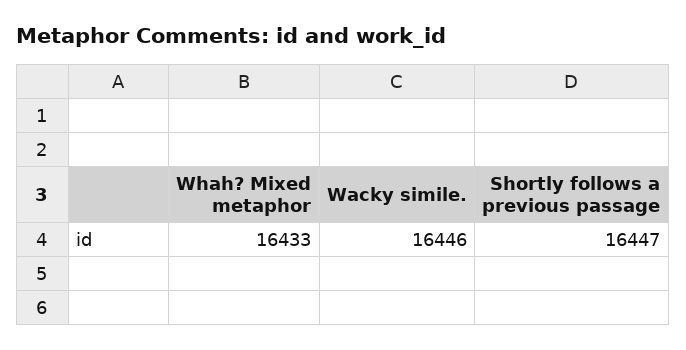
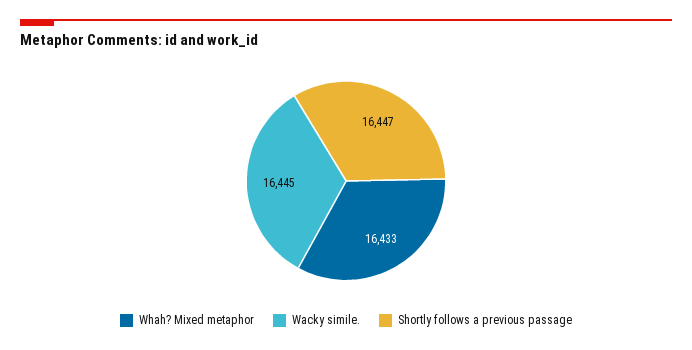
Wacky simile.: 16446 -> 16445

